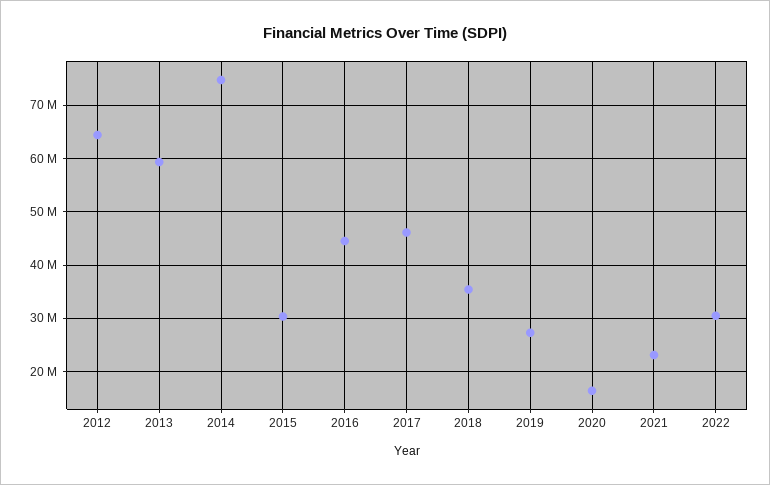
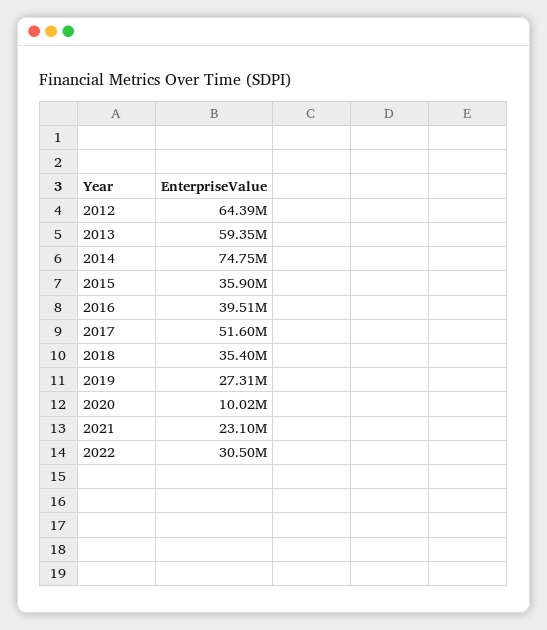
2015: 30000000 -> 35900000
2016: 44000000 -> 39510000
2017: 46000000 -> 51600000
2020: 16000000 -> 10020000

